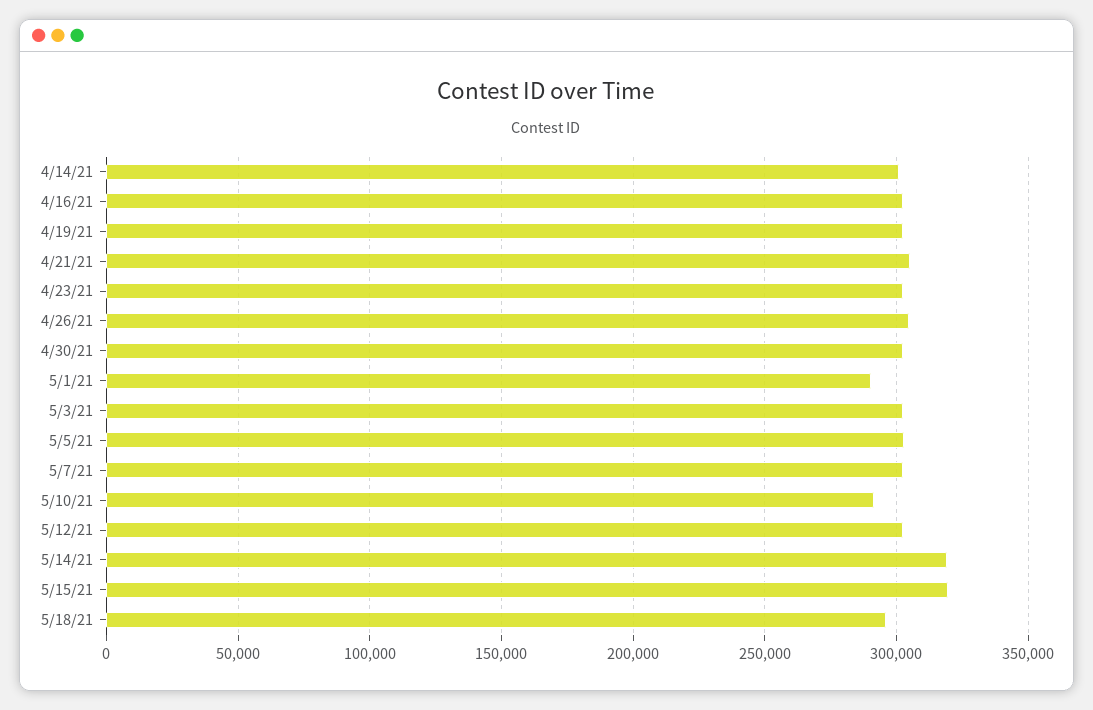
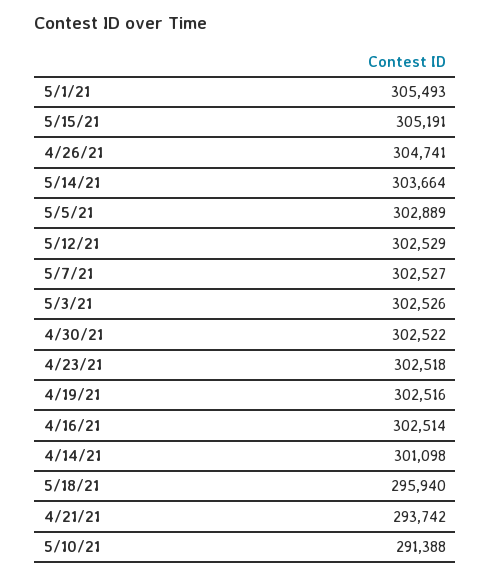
4/21/21: 305000 -> 293742
5/1/21: 290000 -> 305493
5/14/21: 320000 -> 303664
5/15/21: 320000 -> 305191

